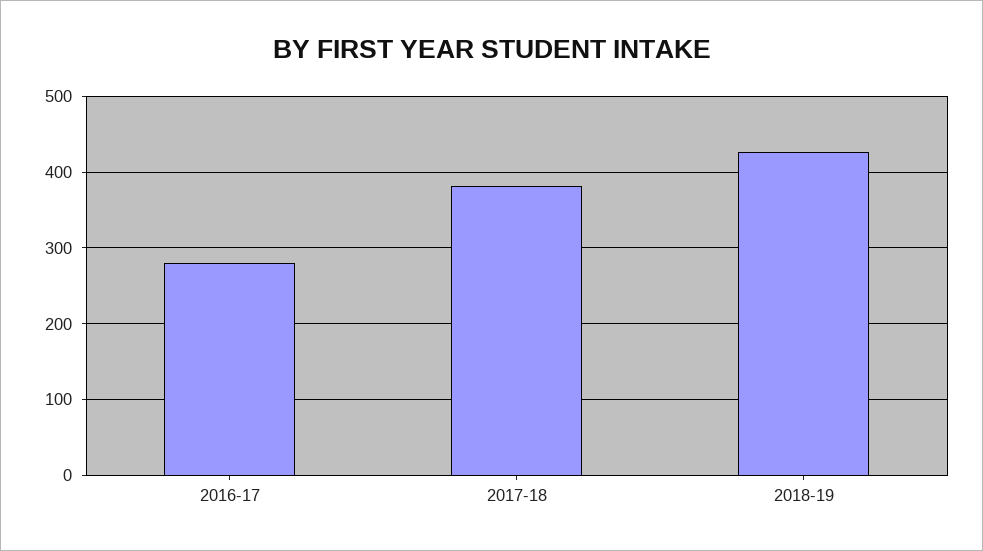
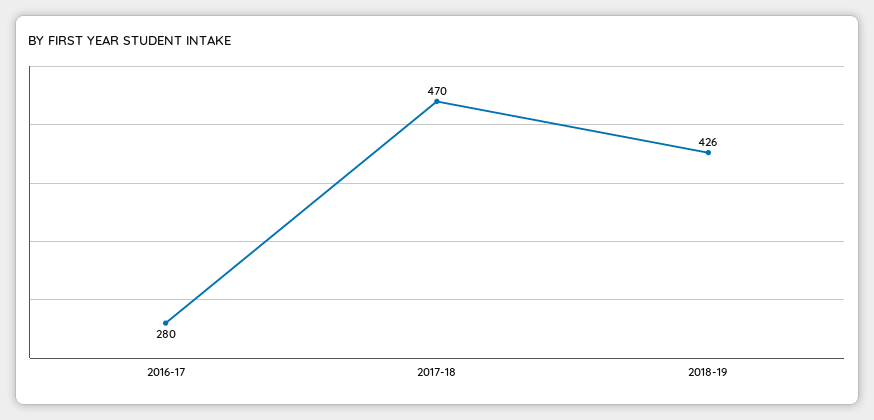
2017-18: 380 -> 470

